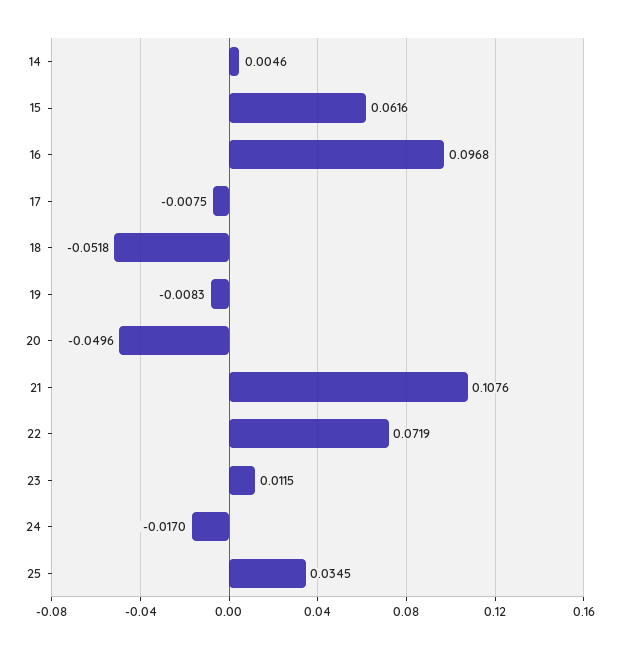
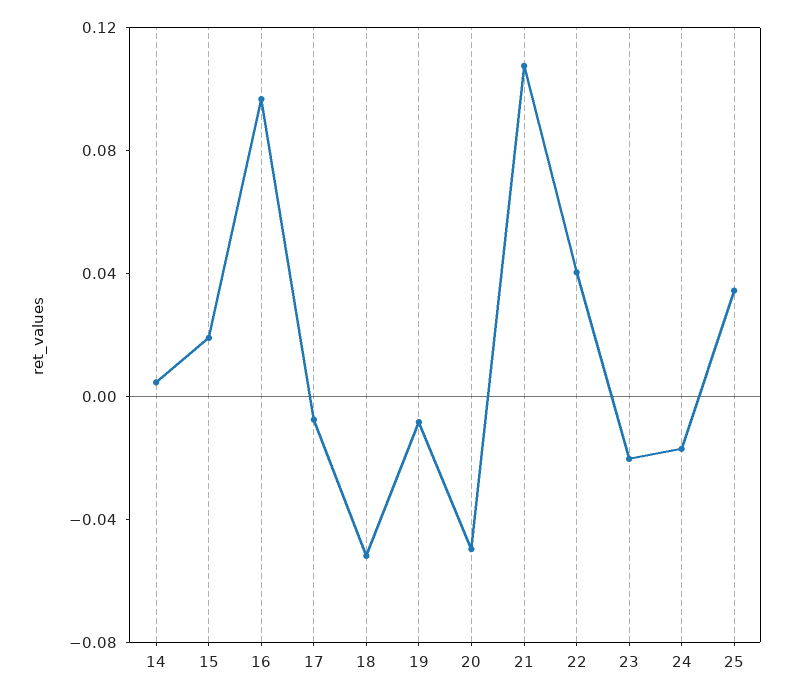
15: 0.0616 -> 0.02
22: 0.0719 -> 0.04
23: 0.0115 -> -0.02

